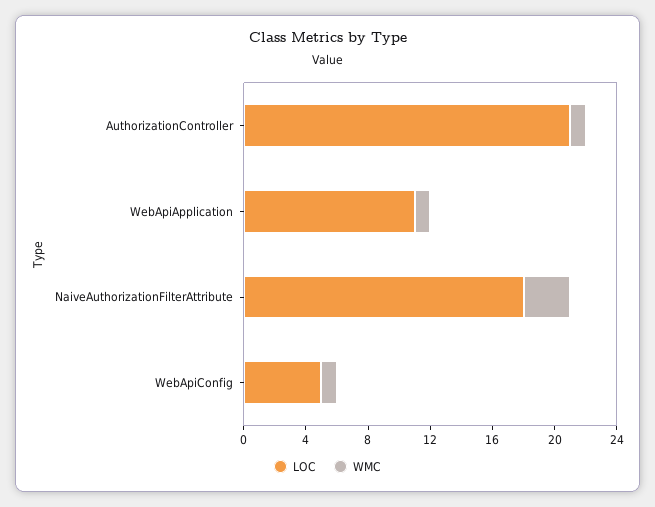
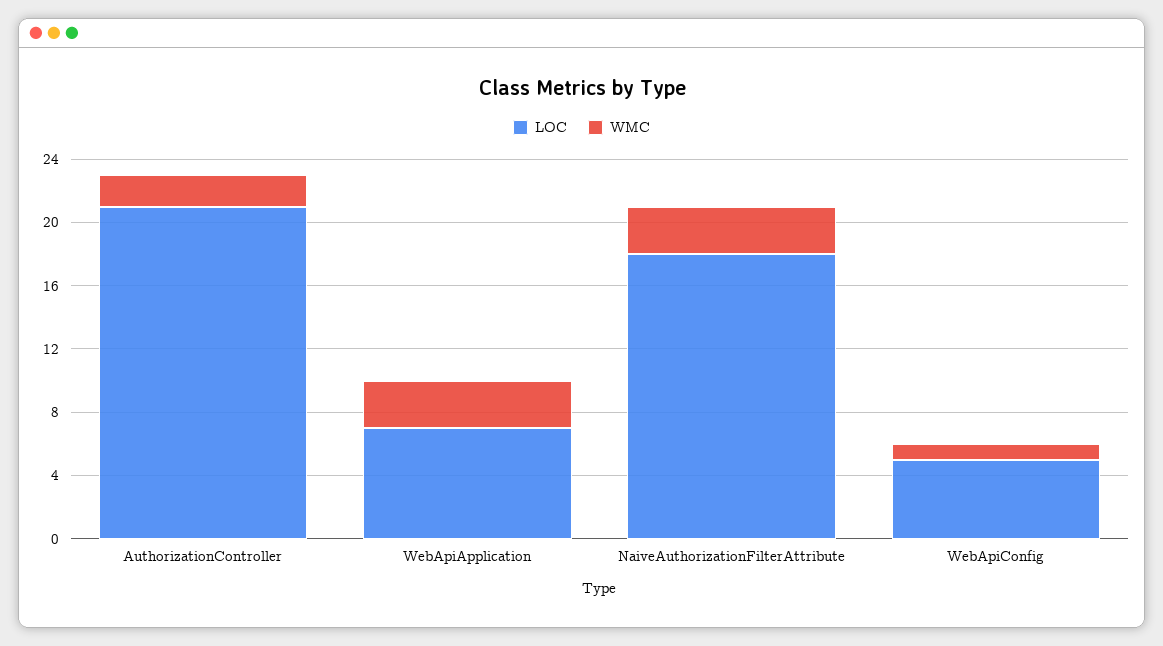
WMC, AuthorizationController: 1 -> 2
LOC, WebApiApplication: 11 -> 7
WMC, WebApiApplication: 1 -> 3

